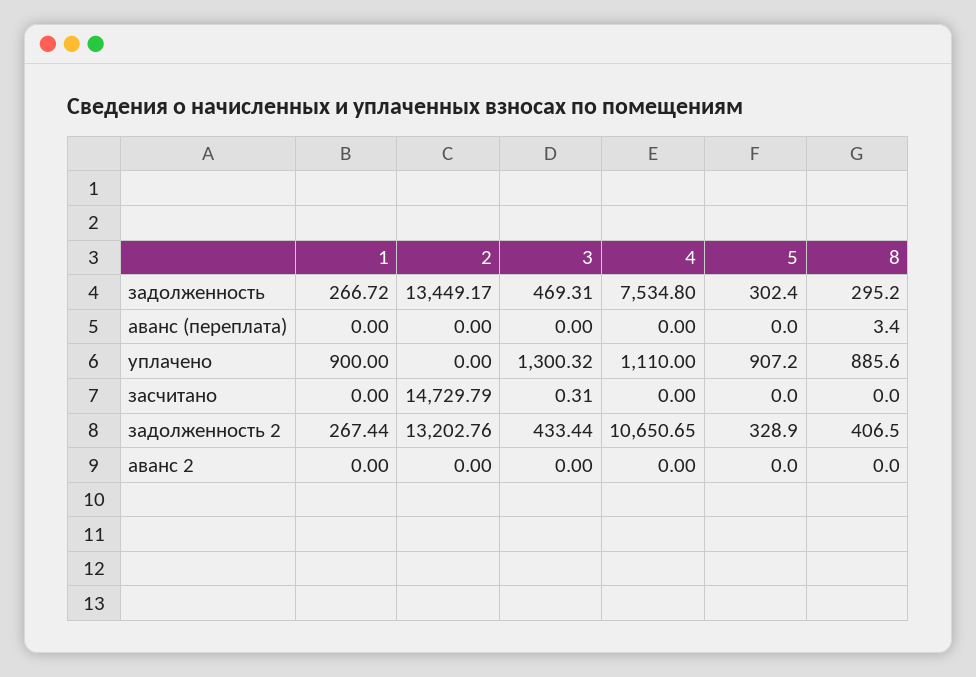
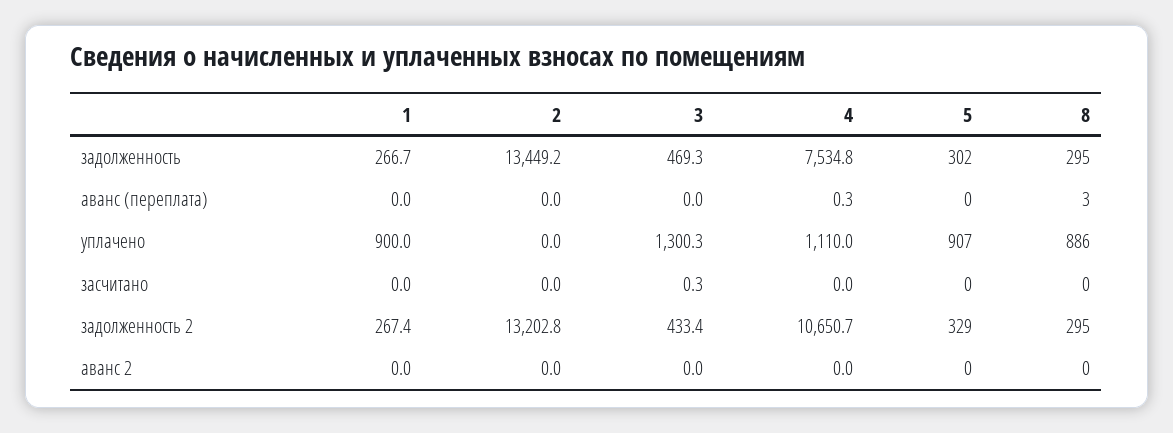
4, аванс (переплата): 0 -> 0.3
2, засчитано: 14729.79 -> 0
8, задолженность 2: 406.5 -> 295

